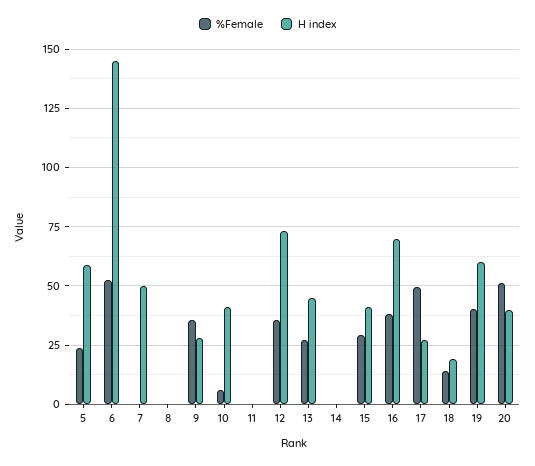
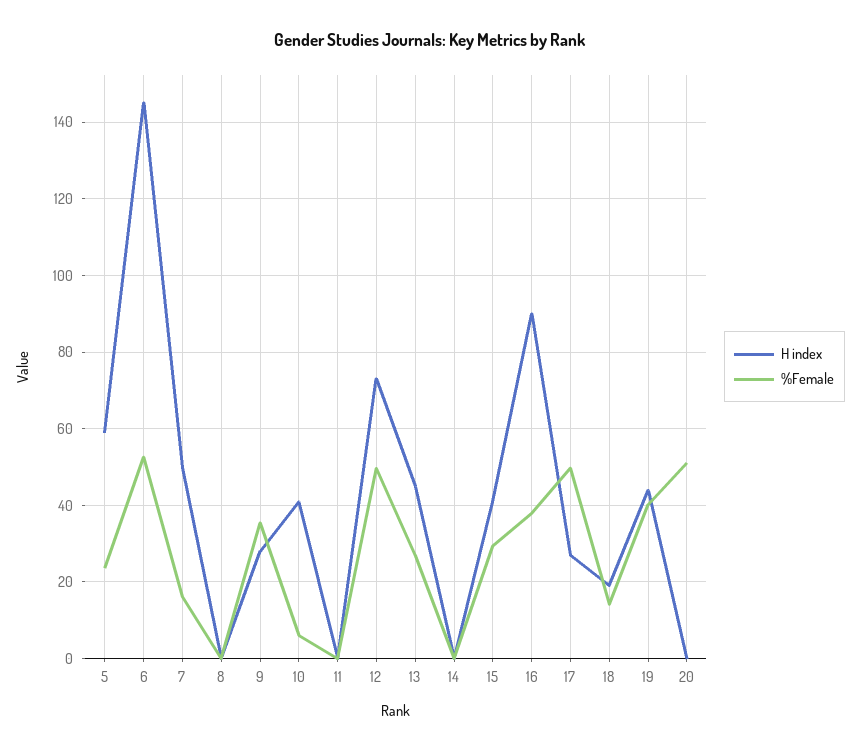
%Female, 7: 0 -> 16
%Female, 12: 35 -> 50
H index, 16: 70 -> 90
H index, 19: 60 -> 44
H index, 20: 40 -> 0

